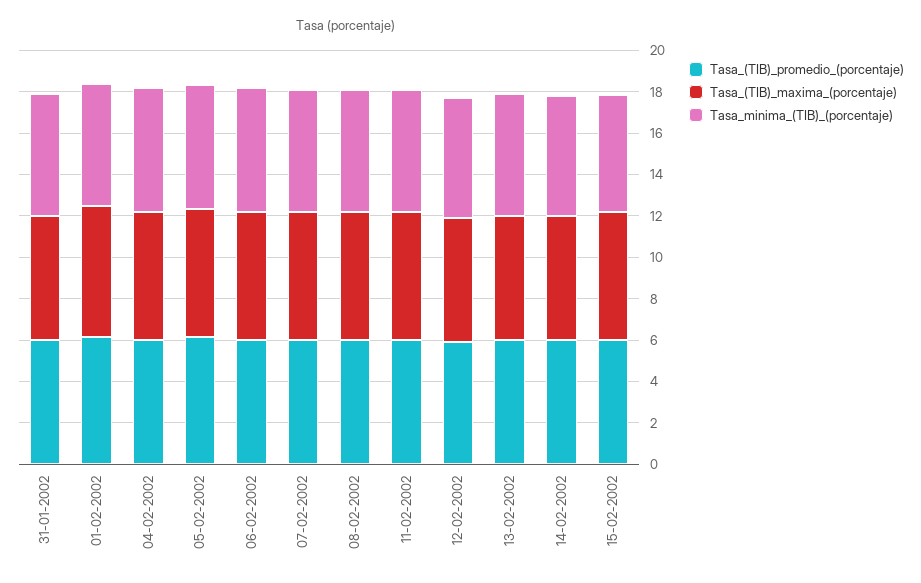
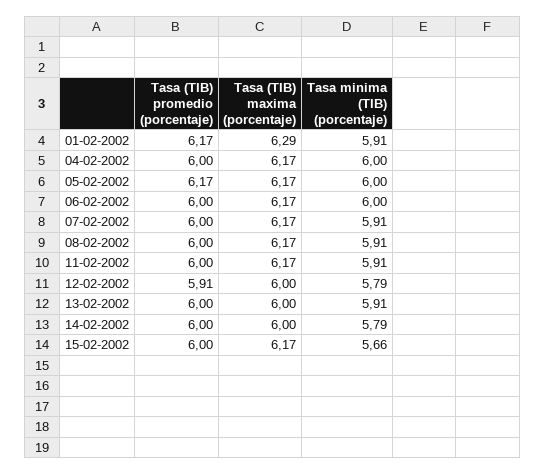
Tasa_(TIB)_promedio_(porcentaje), 31-01-2002: 6 -> none
Tasa_(TIB)_maxima_(porcentaje), 31-01-2002: 6 -> none
Tasa_minima_(TIB)_(porcentaje), 31-01-2002: 6 -> none

